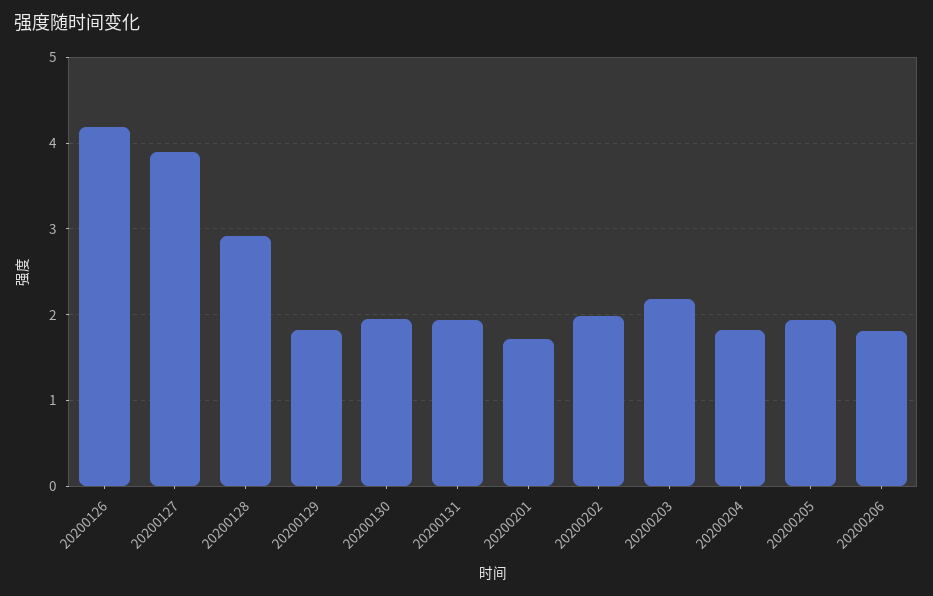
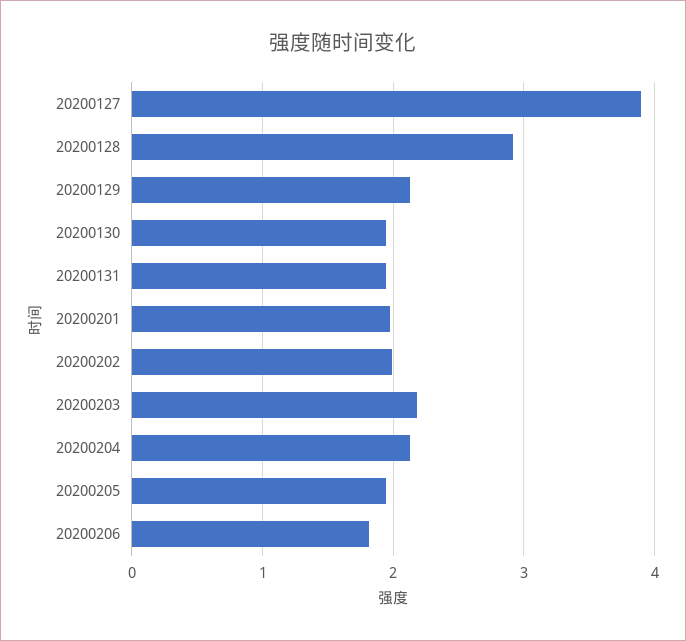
20200126: 4.2 -> none
20200129: 1.8 -> 2.1
20200201: 1.7 -> 2
20200204: 1.8 -> 2.1

